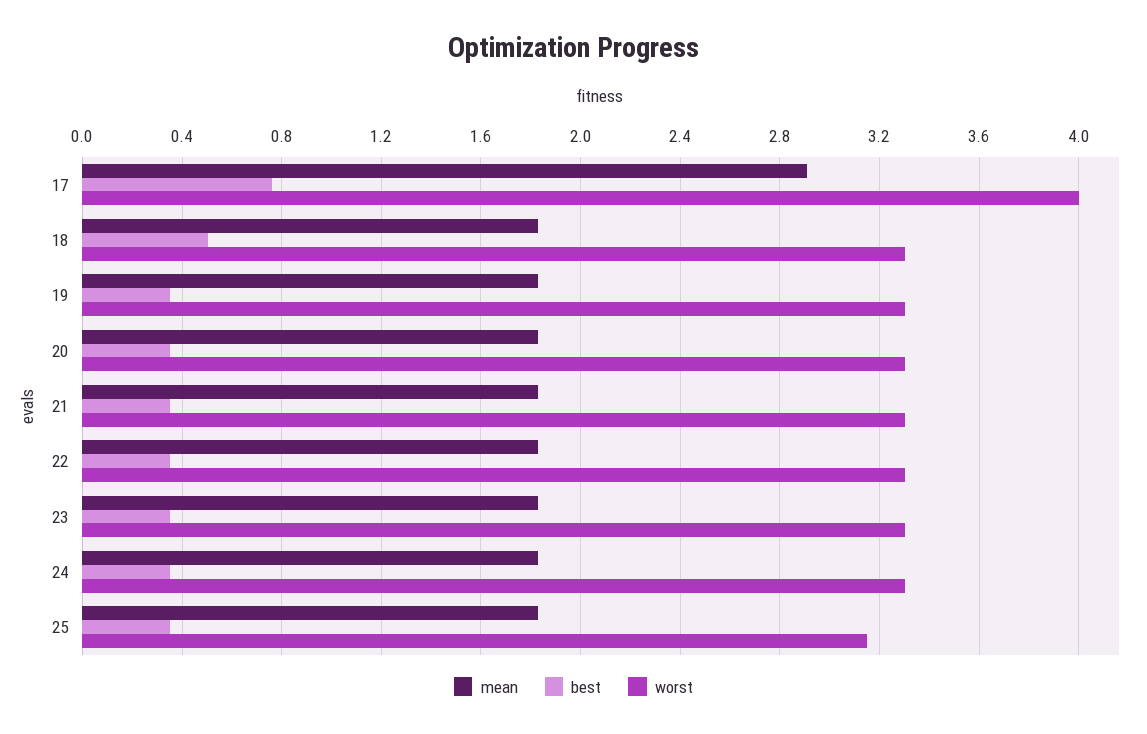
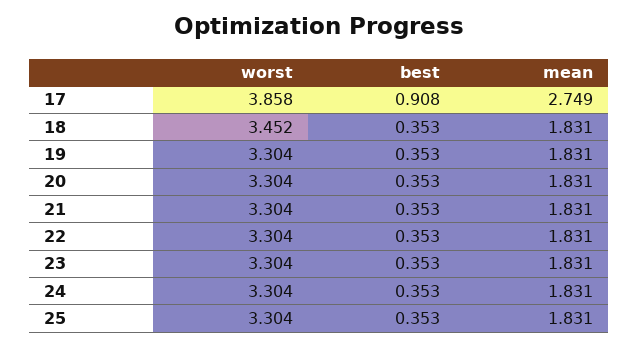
mean, 17: 2.9 -> 2.749
best, 17: 0.75 -> 0.908
worst, 17: 4 -> 3.858
best, 18: 0.5 -> 0.353
worst, 18: 3.3 -> 3.452
worst, 25: 3.15 -> 3.304

